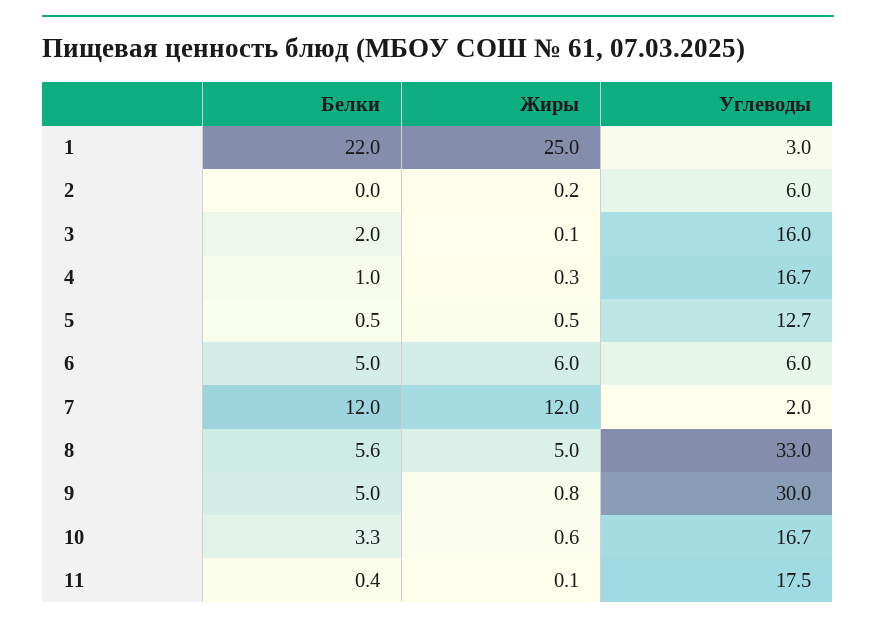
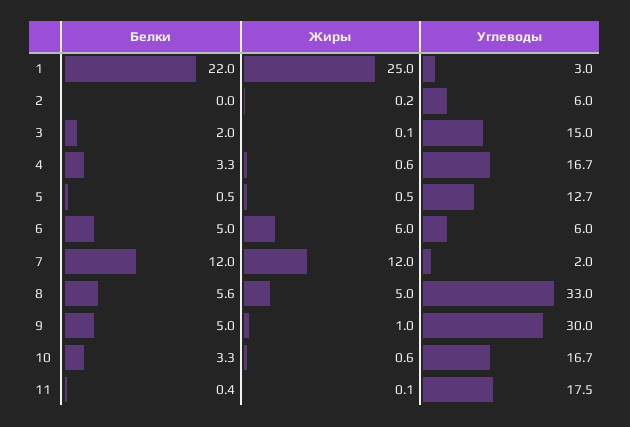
Углеводы, 3: 16 -> 15
Белки, 4: 1 -> 3.3
Жиры, 4: 0.3 -> 0.6
Жиры, 9: 0.8 -> 1

